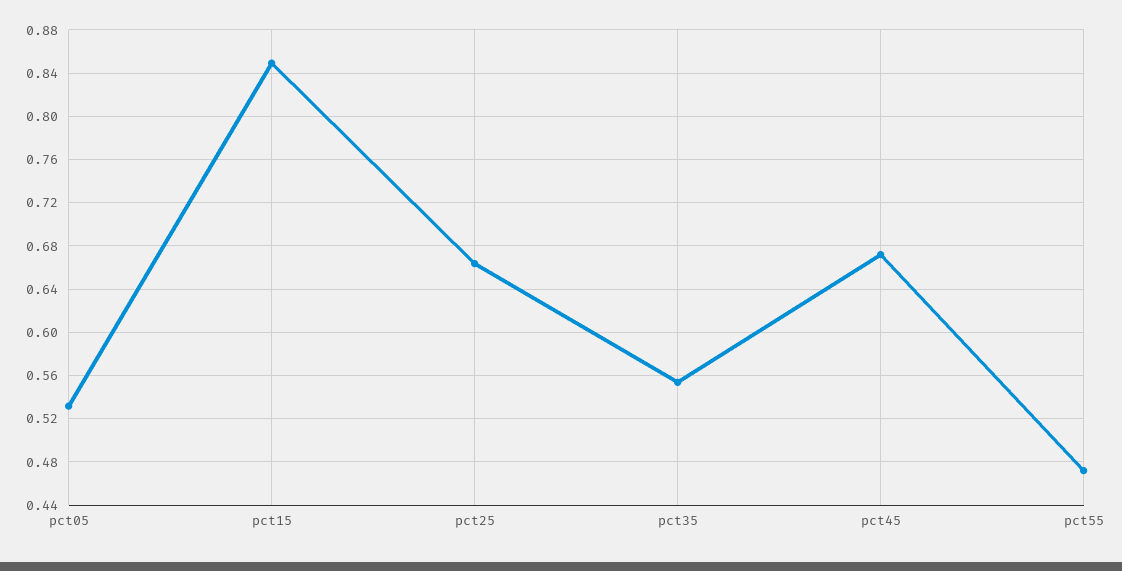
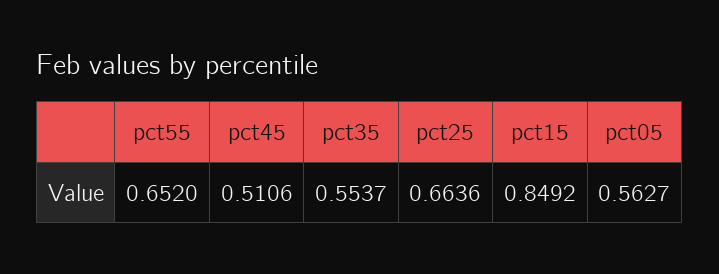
pct05: 0.53 -> 0.5627
pct45: 0.67 -> 0.5106
pct55: 0.47 -> 0.652

